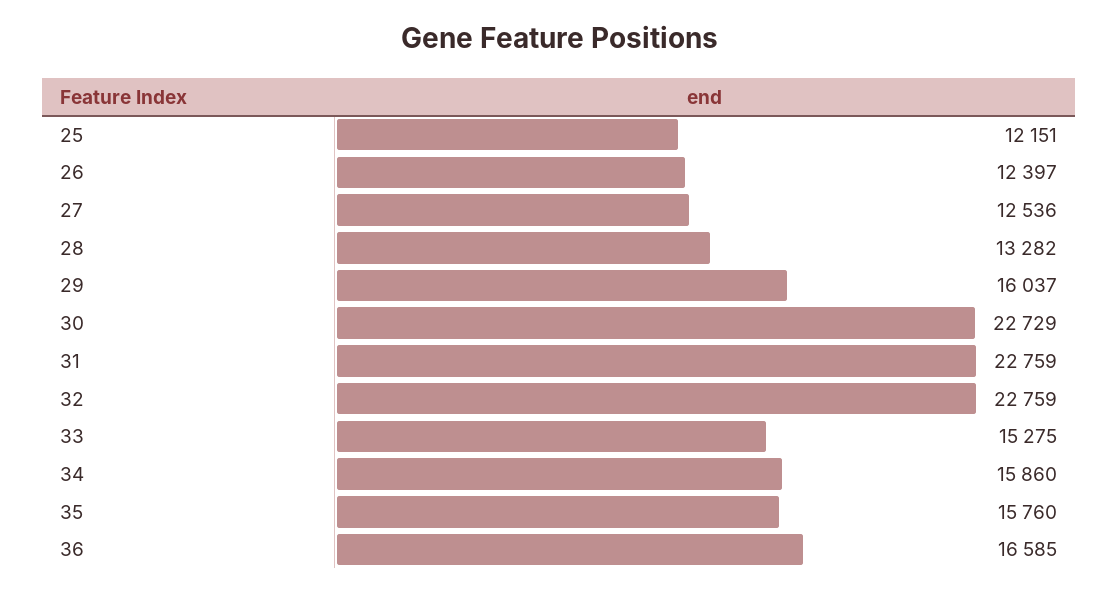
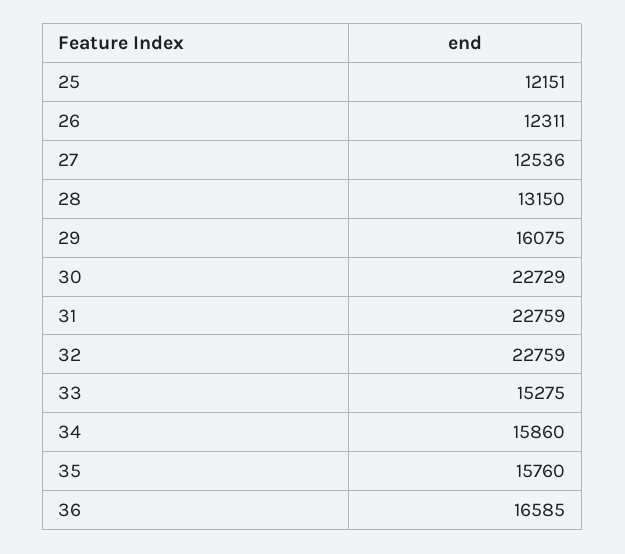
26: 12397 -> 12311
28: 13282 -> 13150
29: 16037 -> 16075

